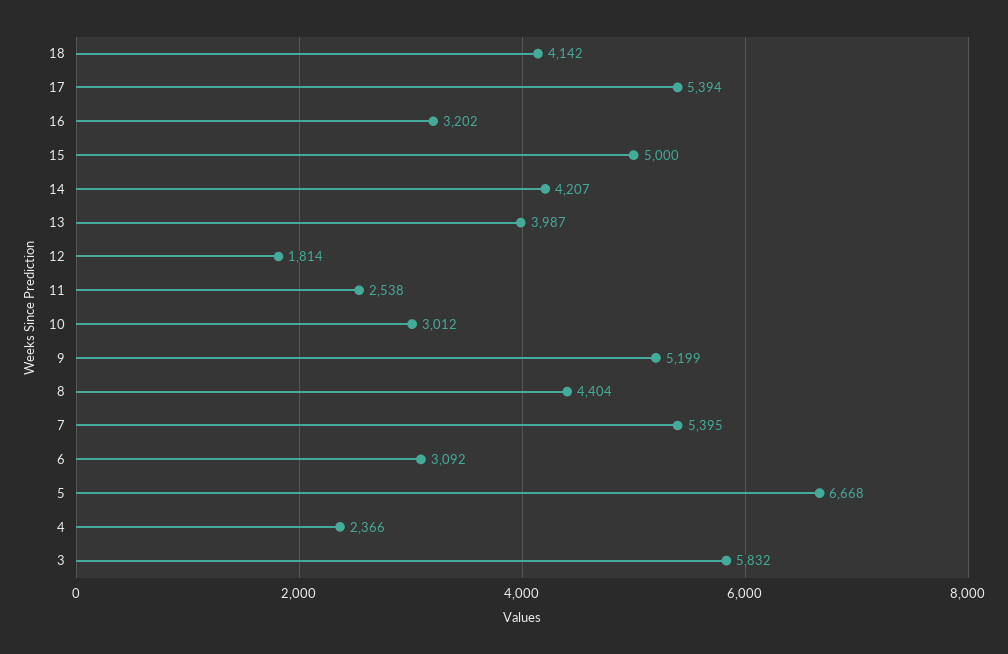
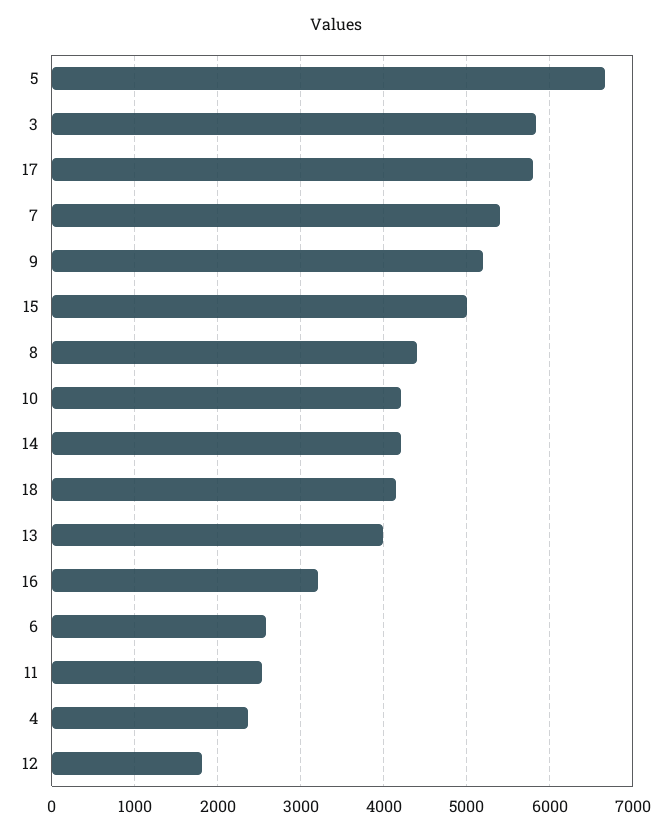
17: 5394 -> 5800
10: 3012 -> 4200
6: 3092 -> 2600

